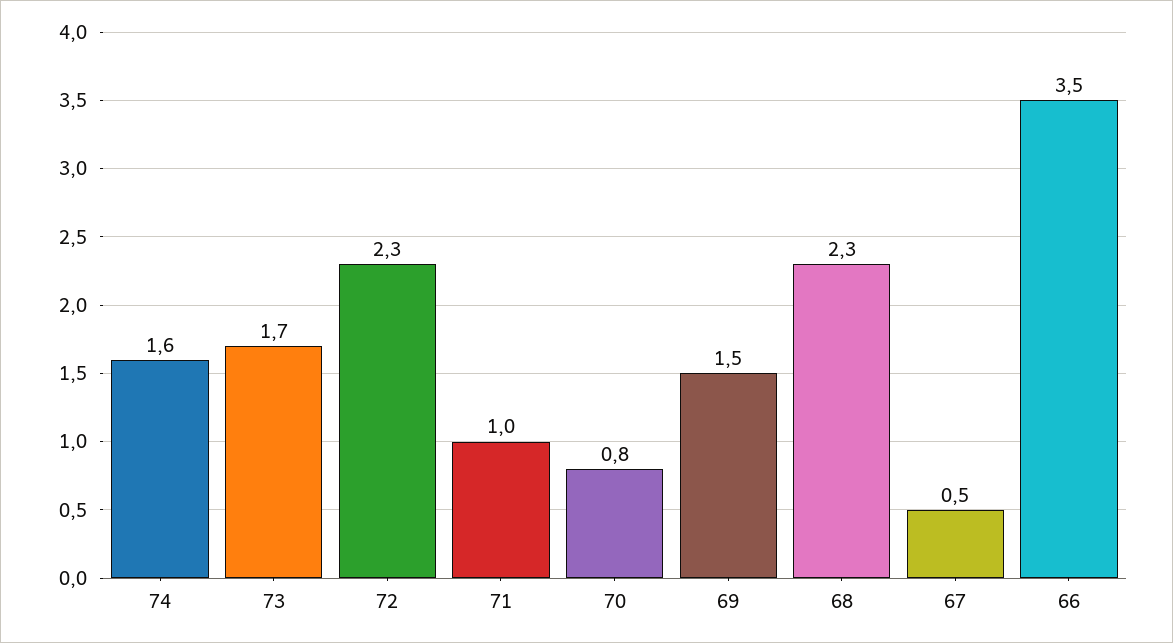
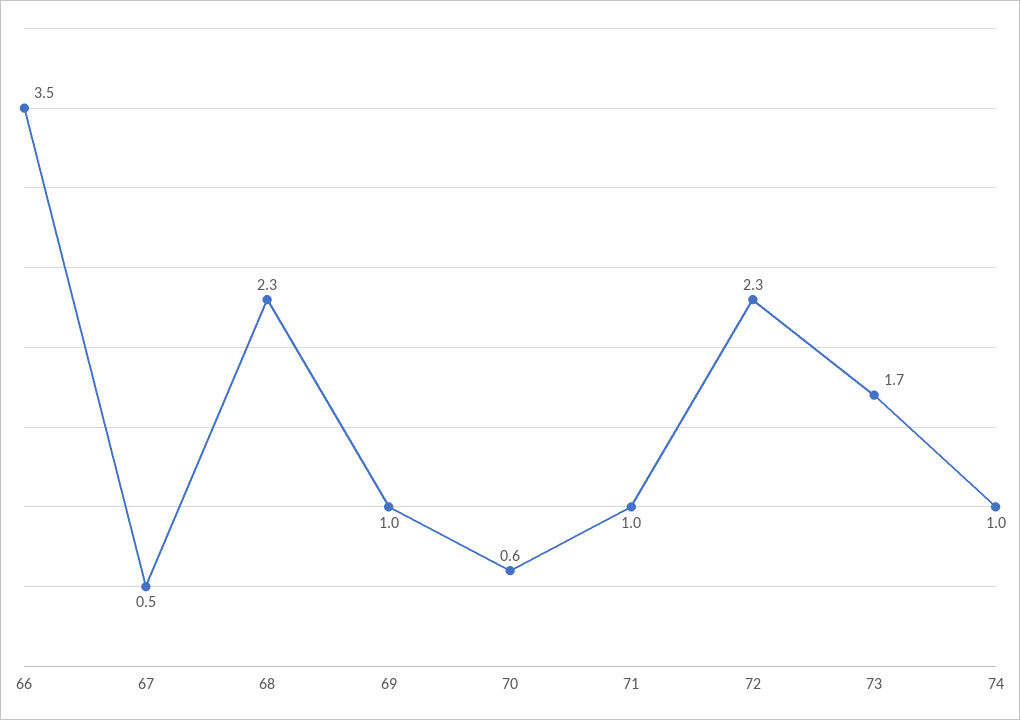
74: 1.6 -> 1
70: 0.8 -> 0.6
69: 1.5 -> 1

